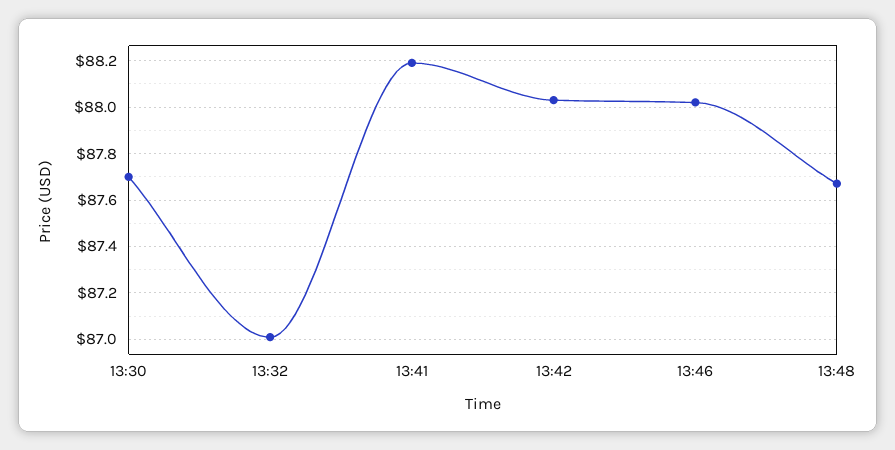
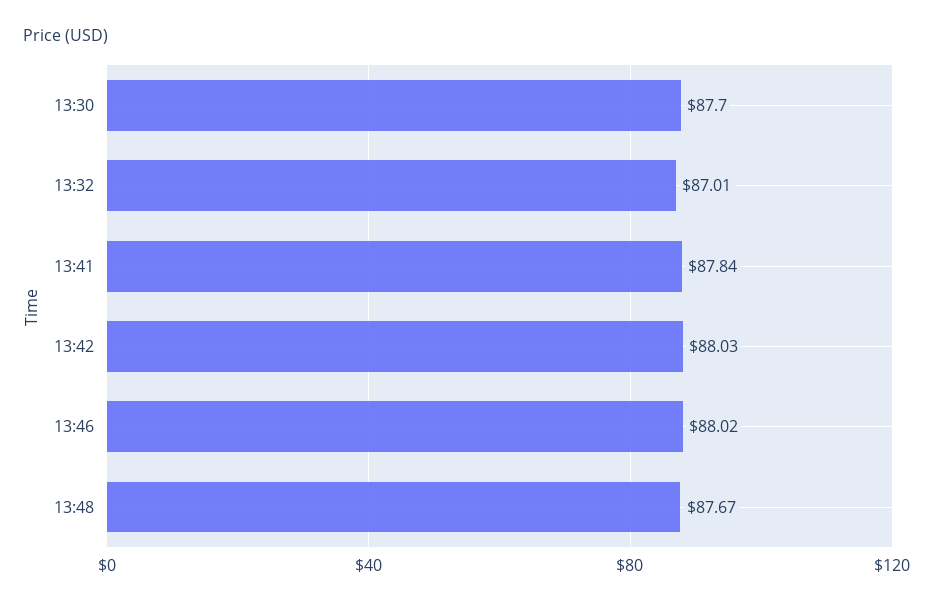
13:41: 88.2 -> 87.84

